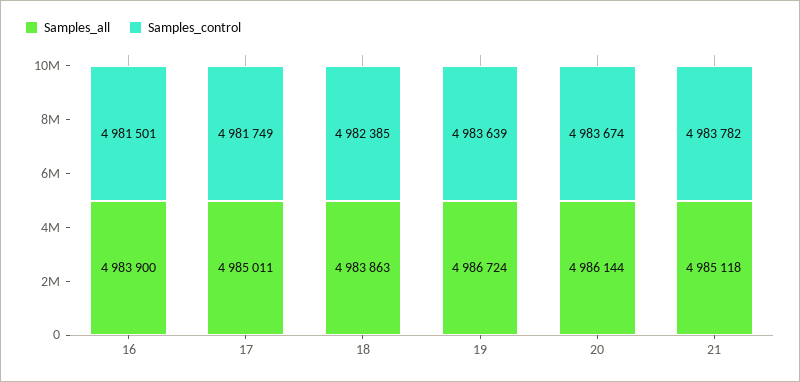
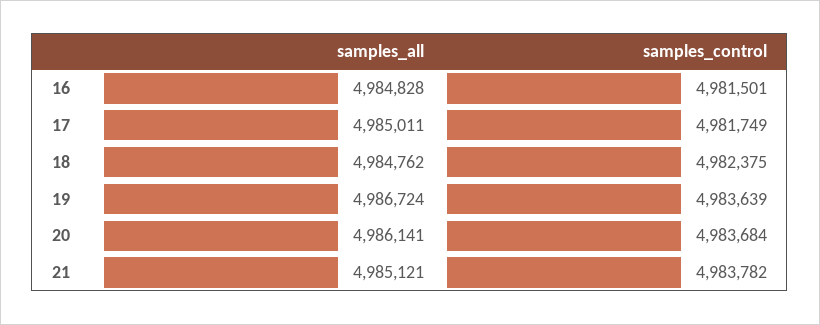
Samples_all, 16: 4983900 -> 4984828
Samples_all, 18: 4983863 -> 4984762
Samples_control, 18: 4982385 -> 4982375
Samples_all, 20: 4986144 -> 4986141
Samples_control, 20: 4983674 -> 4983684
Samples_all, 21: 4985118 -> 4985121

